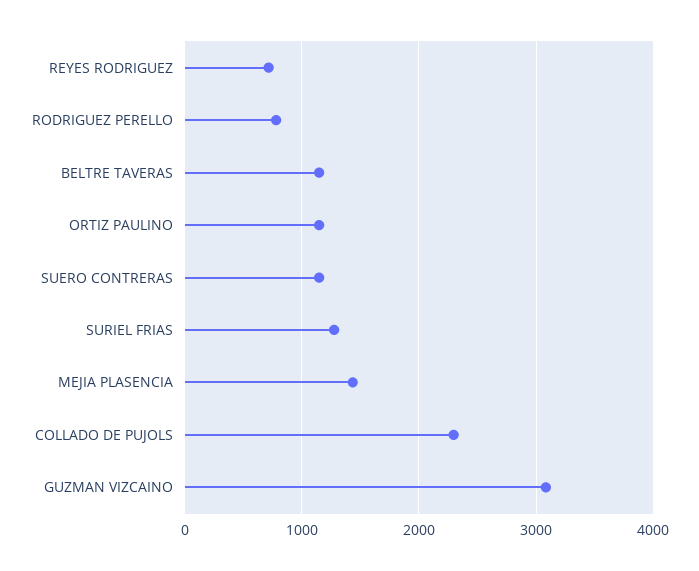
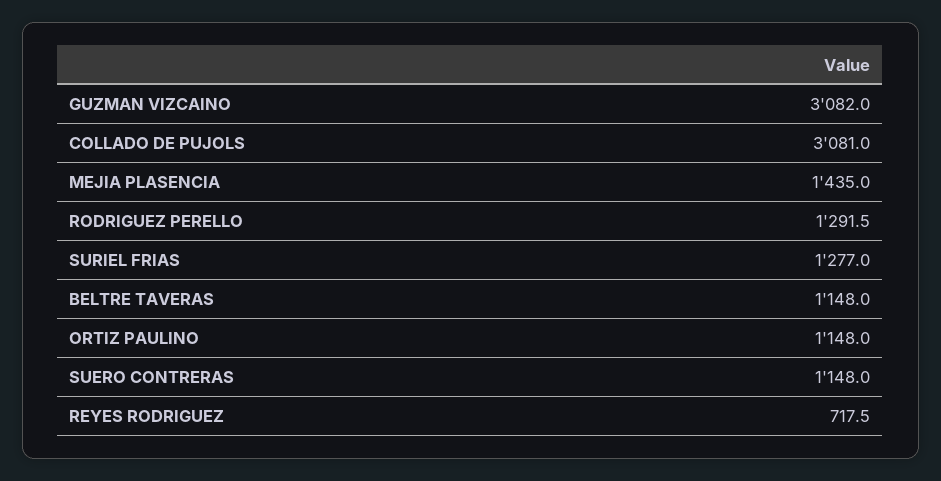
RODRIGUEZ PERELLO: 800 -> 1291.5
COLLADO DE PUJOLS: 2300 -> 3081

